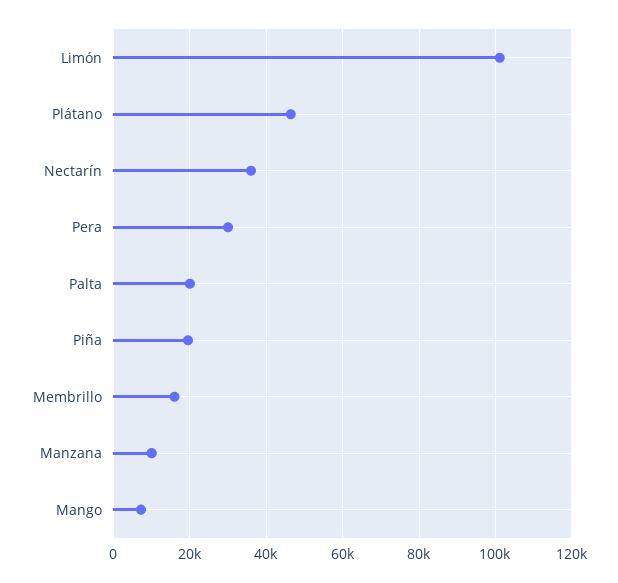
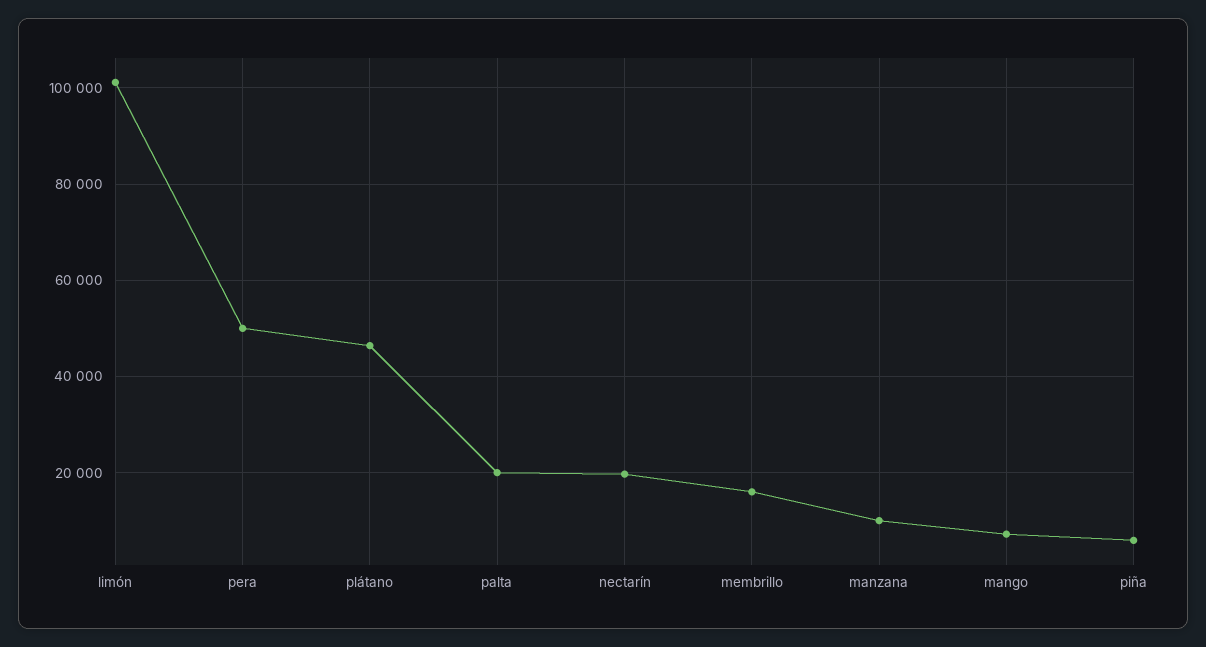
Nectarín: 36000 -> 20000
Pera: 30000 -> 50000
Piña: 20000 -> 6000

